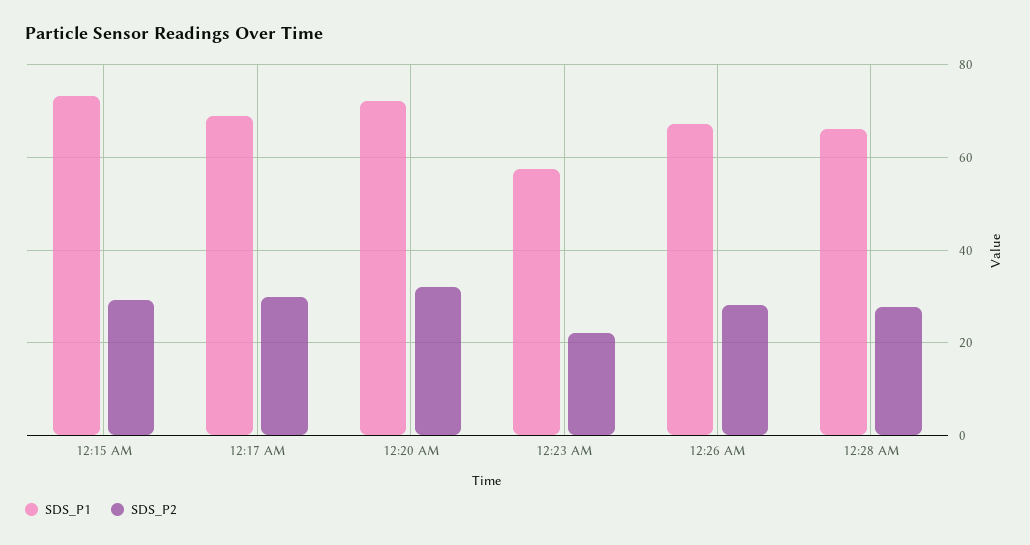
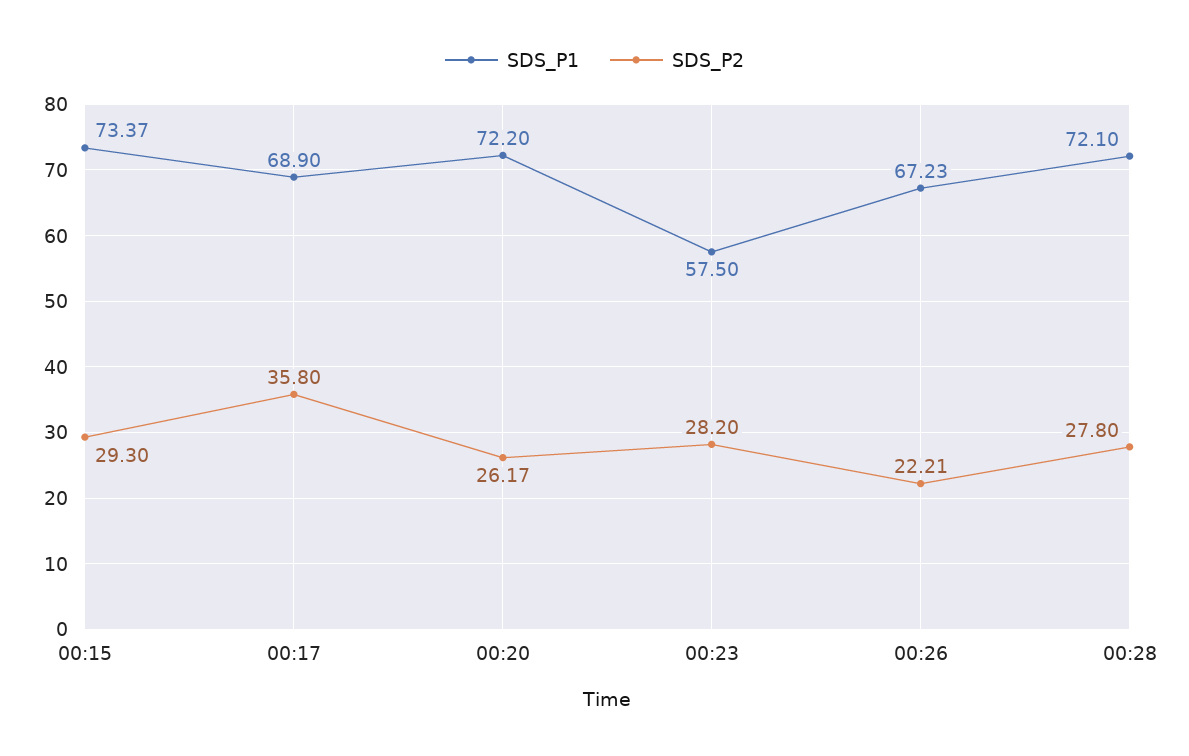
SDS_P2, 12:17 AM: 30 -> 35.8
SDS_P2, 12:20 AM: 32 -> 26.17
SDS_P2, 12:23 AM: 22 -> 28.2
SDS_P2, 12:26 AM: 28 -> 22.21
SDS_P1, 12:28 AM: 66 -> 72.1

